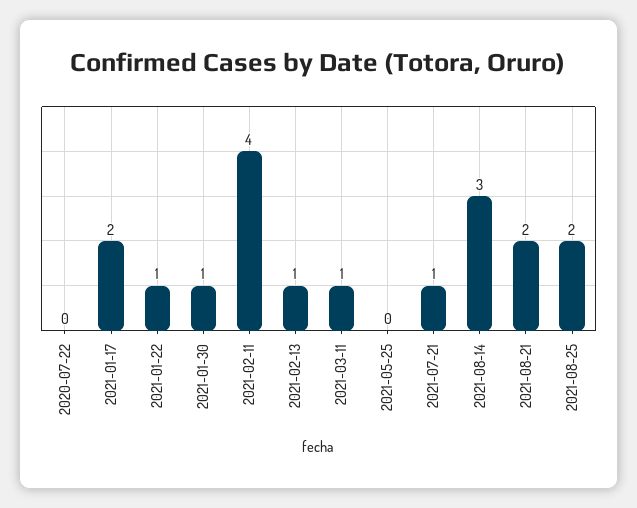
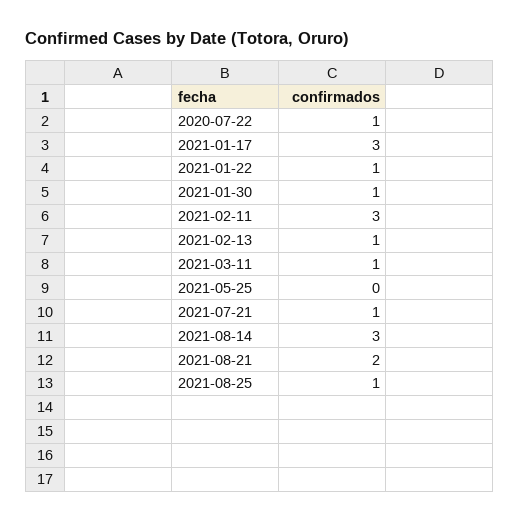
2020-07-22: 0 -> 1
2021-01-17: 2 -> 3
2021-02-11: 4 -> 3
2021-08-25: 2 -> 1

